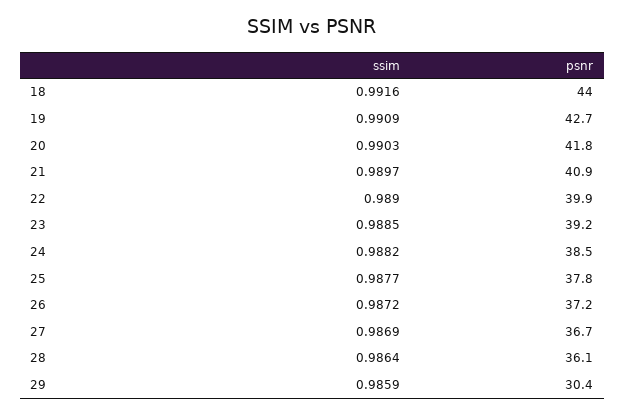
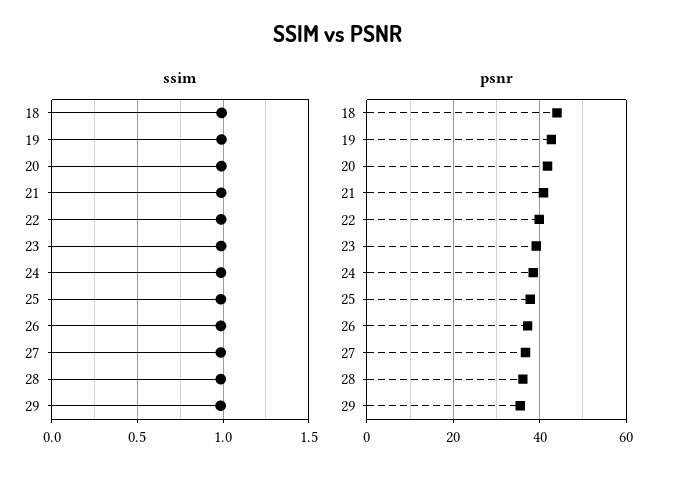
psnr, 29: 30.4 -> 36

